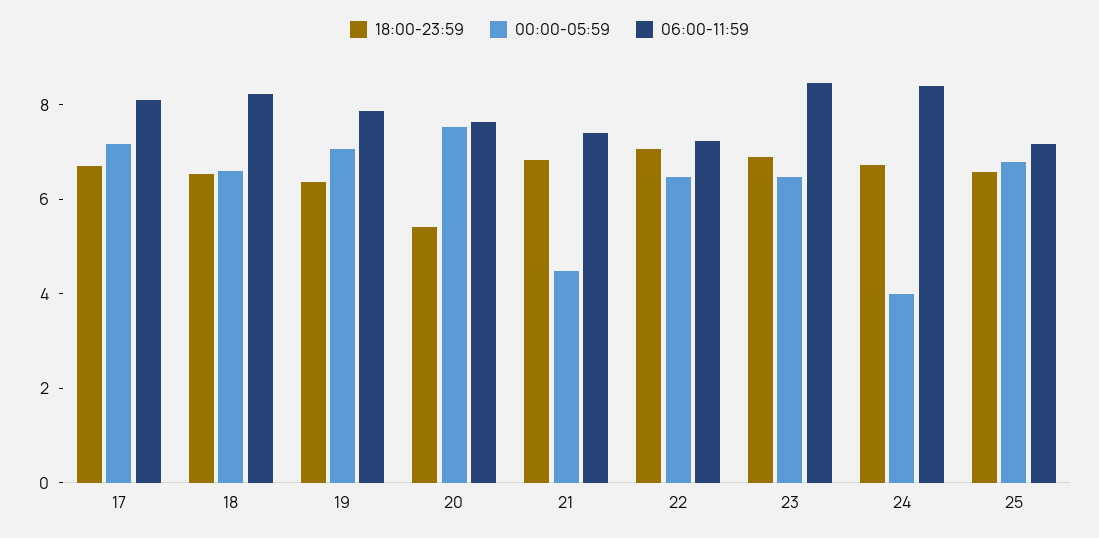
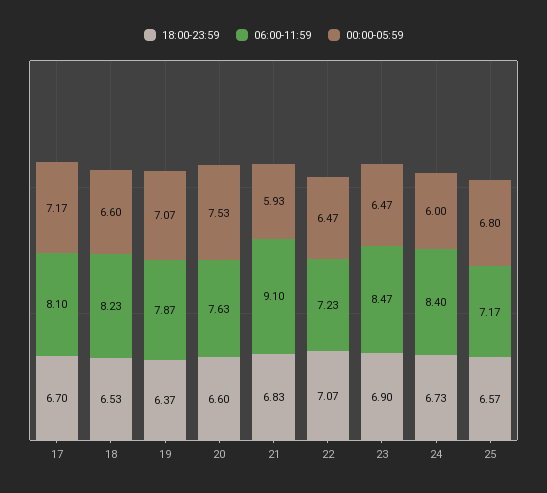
18:00-23:59, 20: 5.5 -> 6.6
00:00-05:59, 21: 4.5 -> 5.93
06:00-11:59, 21: 7.5 -> 9.1
00:00-05:59, 24: 4 -> 6

